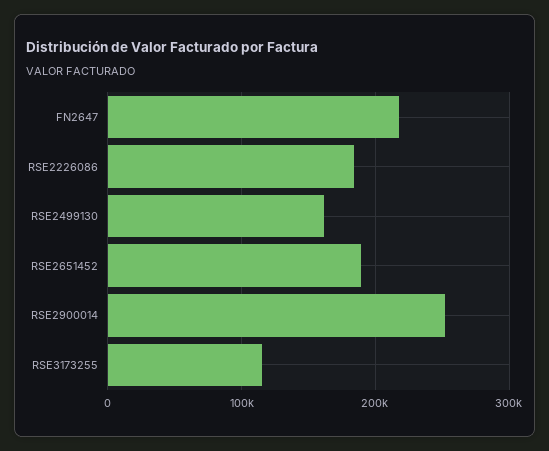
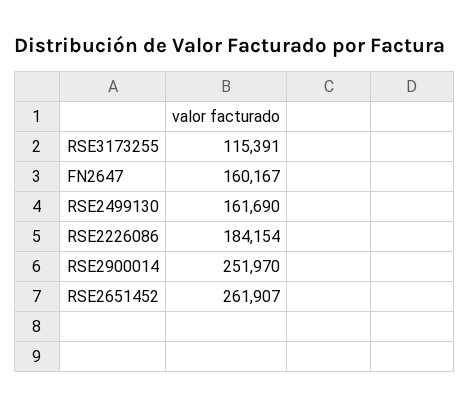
FN2647: 220000 -> 160167
RSE2651452: 190000 -> 261907

